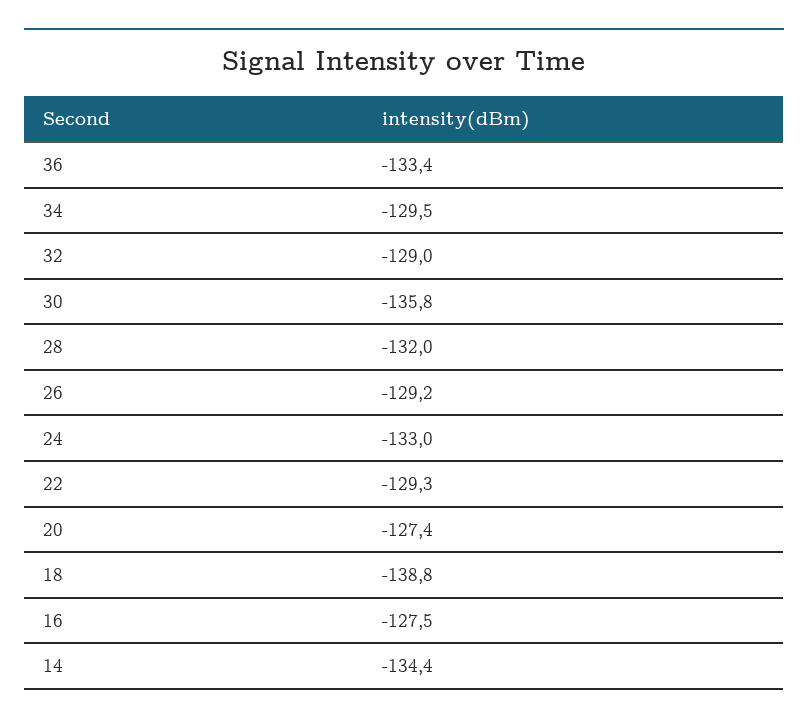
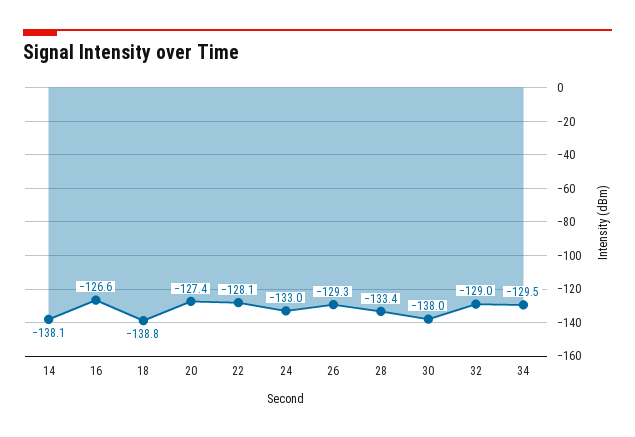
36: -133.4 -> none
30: -135.8 -> -138
28: -132 -> -133.4
26: -129.2 -> -129.3
22: -129.3 -> -128.1
16: -127.5 -> -126.6
14: -134.4 -> -138.1

